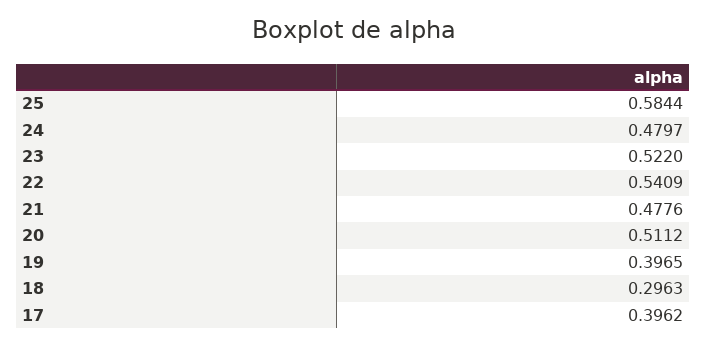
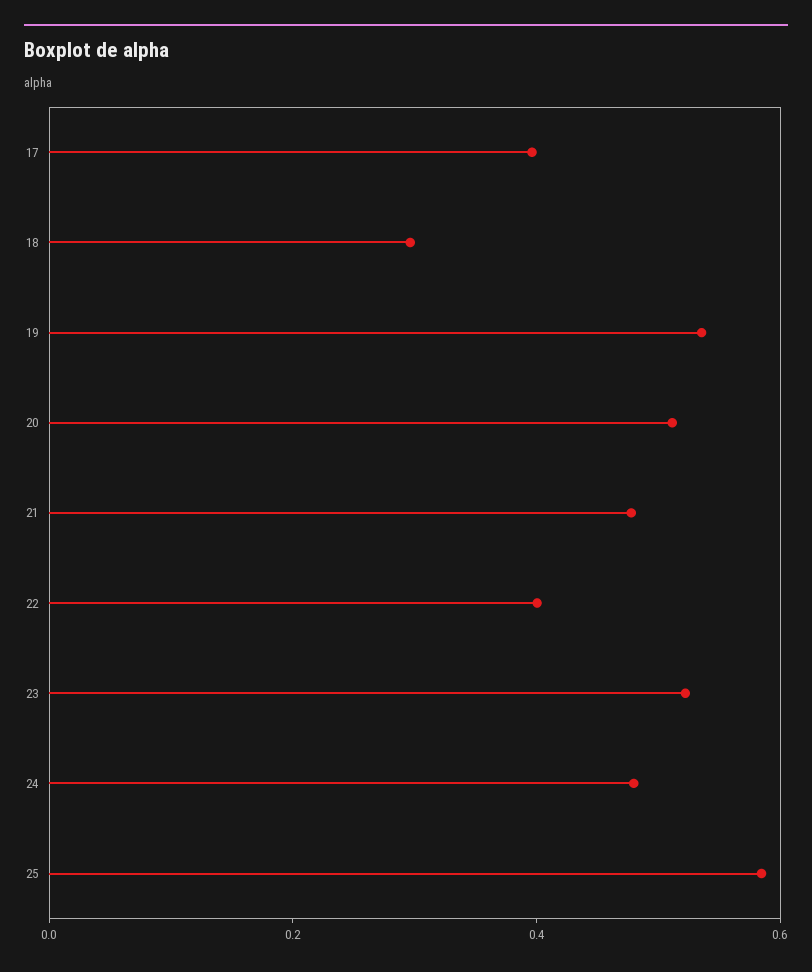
22: 0.5409 -> 0.4
19: 0.3965 -> 0.55

